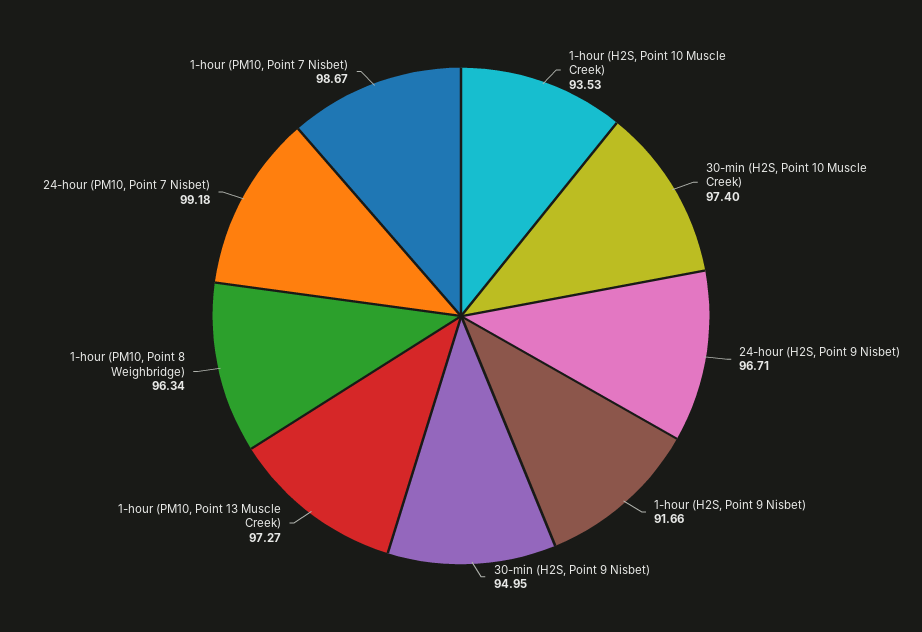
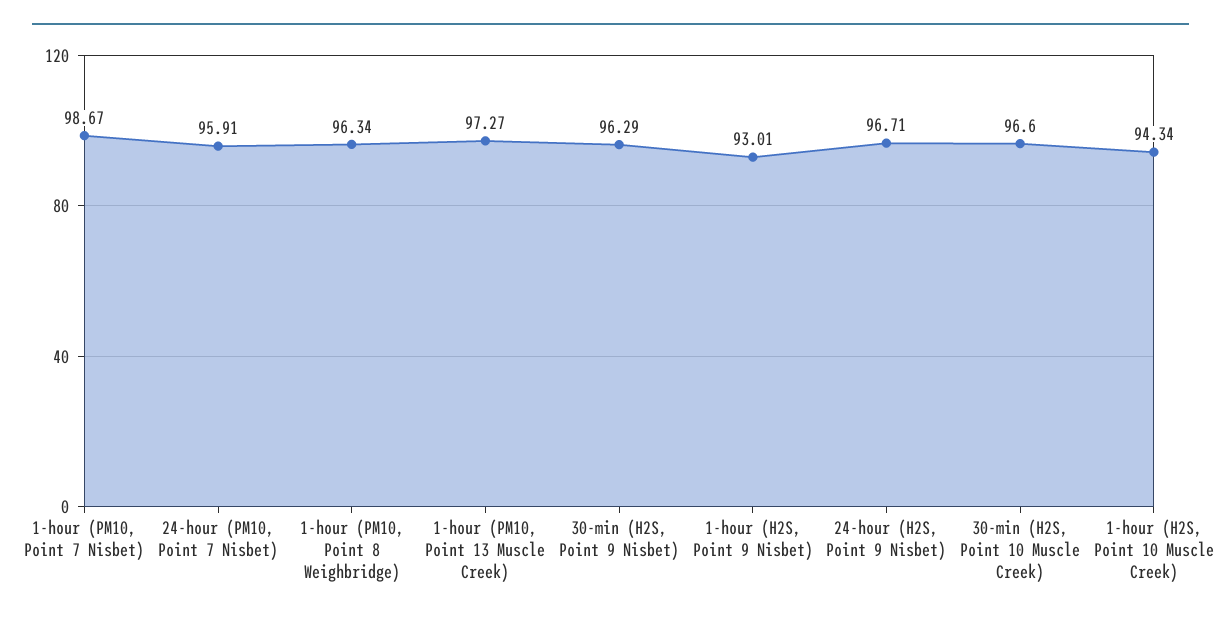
1-hour (H2S, Point 10 Muscle Creek): 93.53 -> 94.34
30-min (H2S, Point 10 Muscle Creek): 97.4 -> 96.6
1-hour (H2S, Point 9 Nisbet): 91.66 -> 93.01
30-min (H2S, Point 9 Nisbet): 94.95 -> 96.29
24-hour (PM10, Point 7 Nisbet): 99.18 -> 95.91

